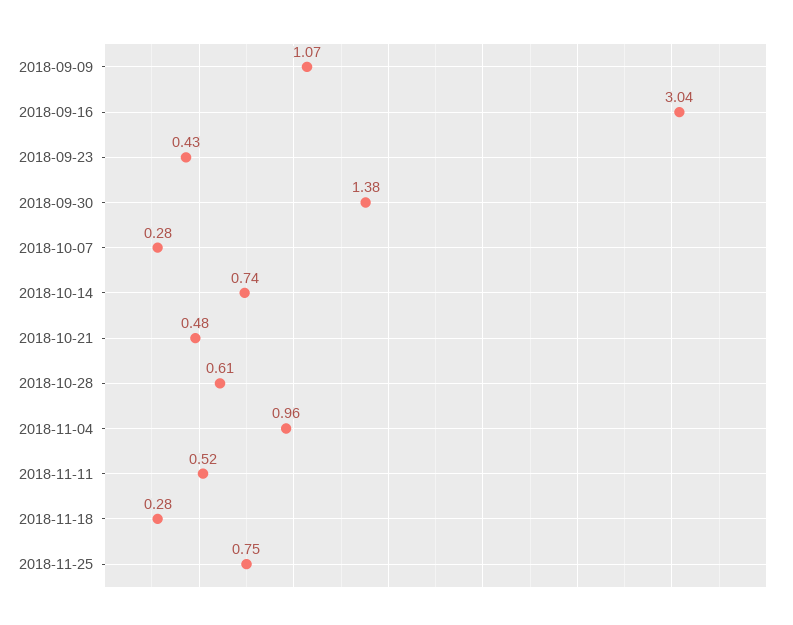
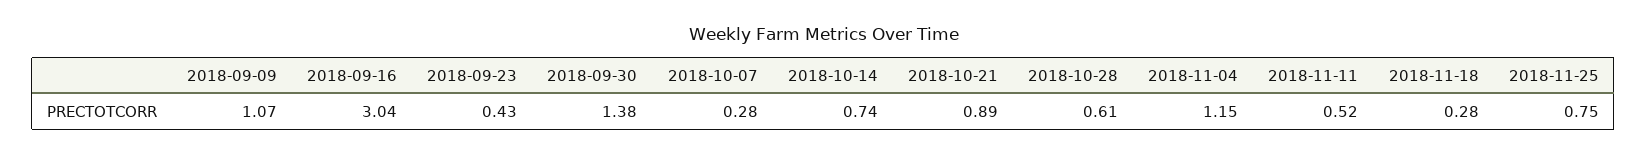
2018-10-21: 0.48 -> 0.89
2018-11-04: 0.96 -> 1.15

